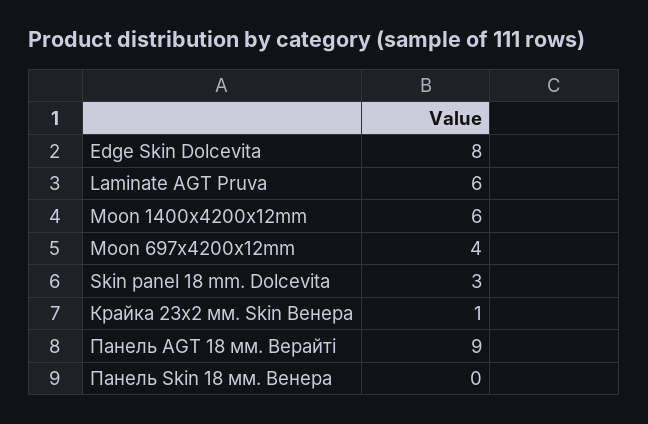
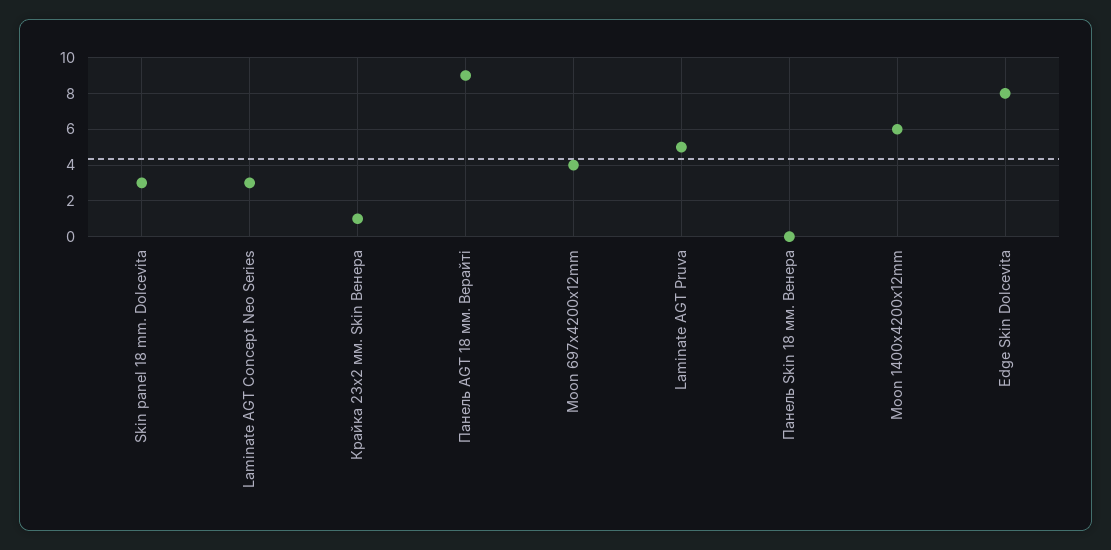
Laminate AGT Pruva: 6 -> 5
Laminate AGT Concept Neo Series: none -> 3

